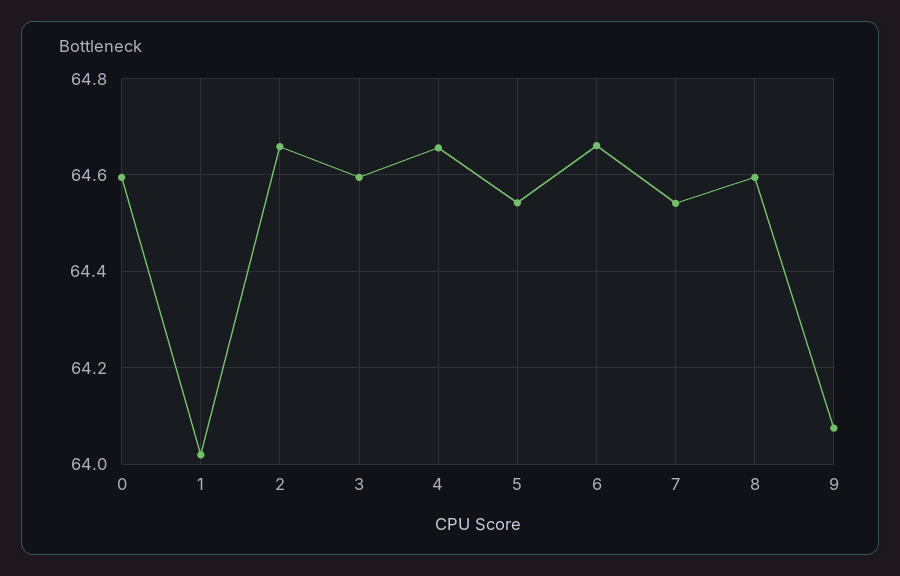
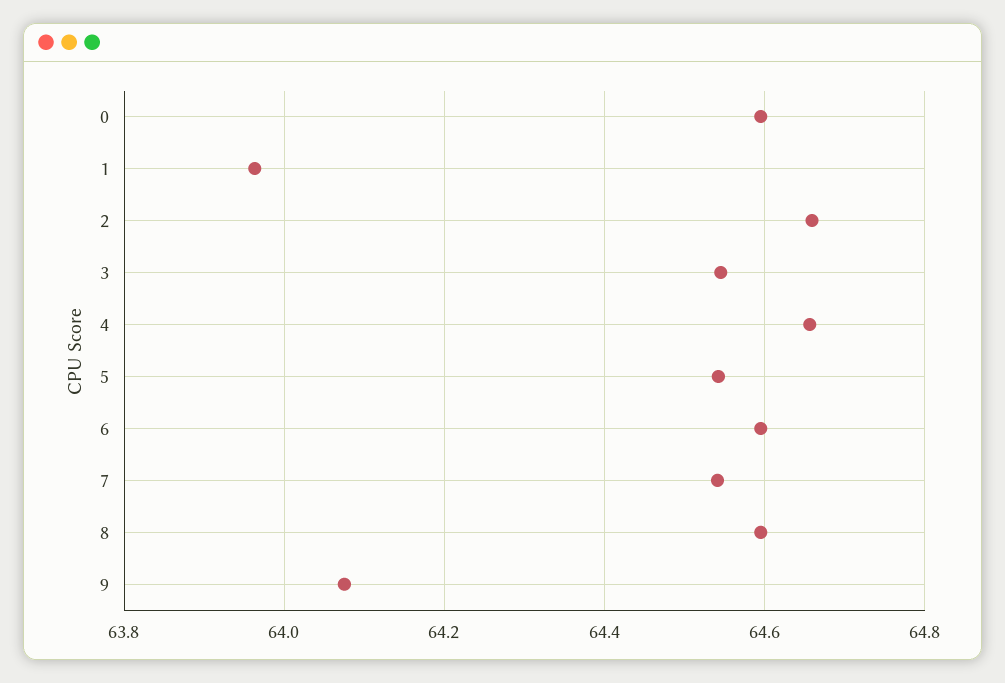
1: 64.02 -> 63.96
3: 64.6 -> 64.54
6: 64.66 -> 64.6

